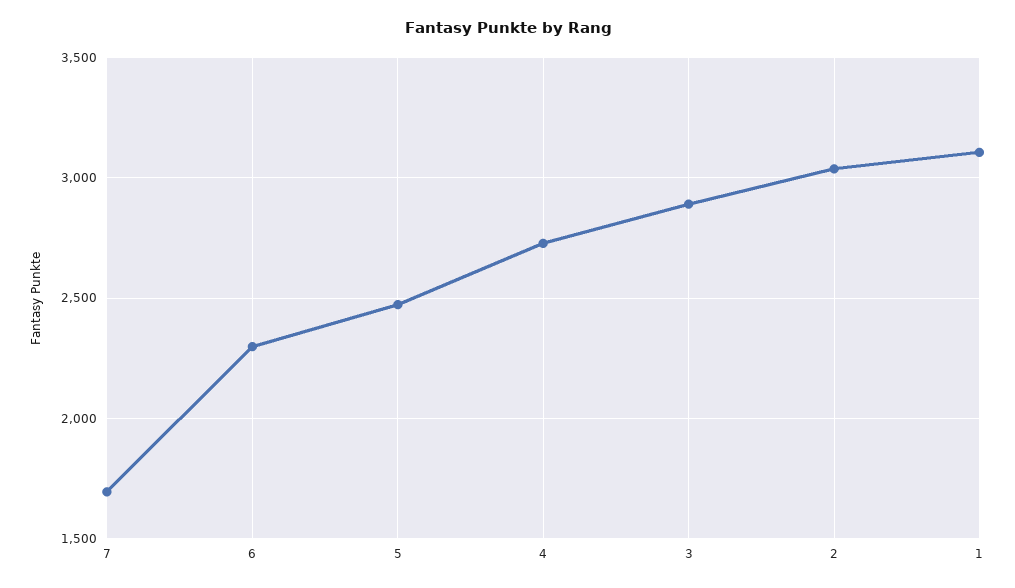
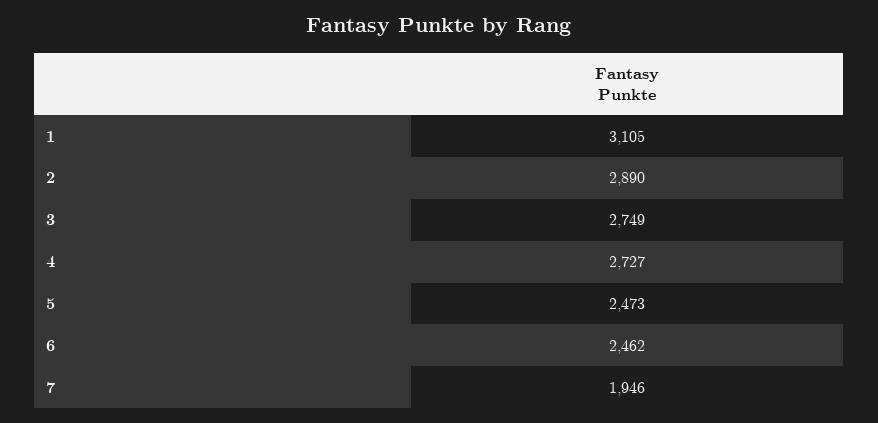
7: 1700 -> 1946
6: 2300 -> 2462
3: 2900 -> 2749
2: 3050 -> 2890

